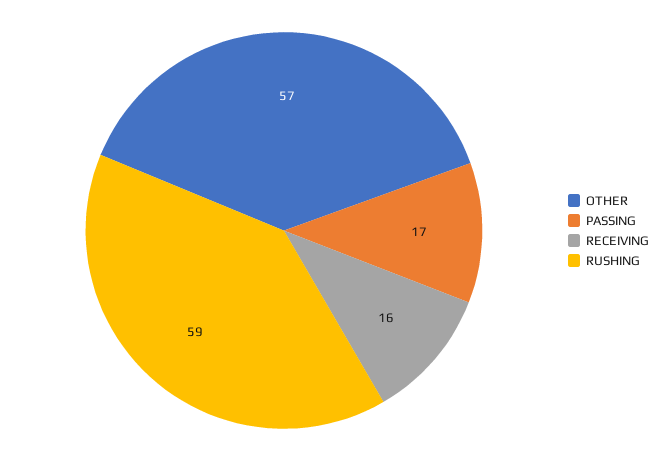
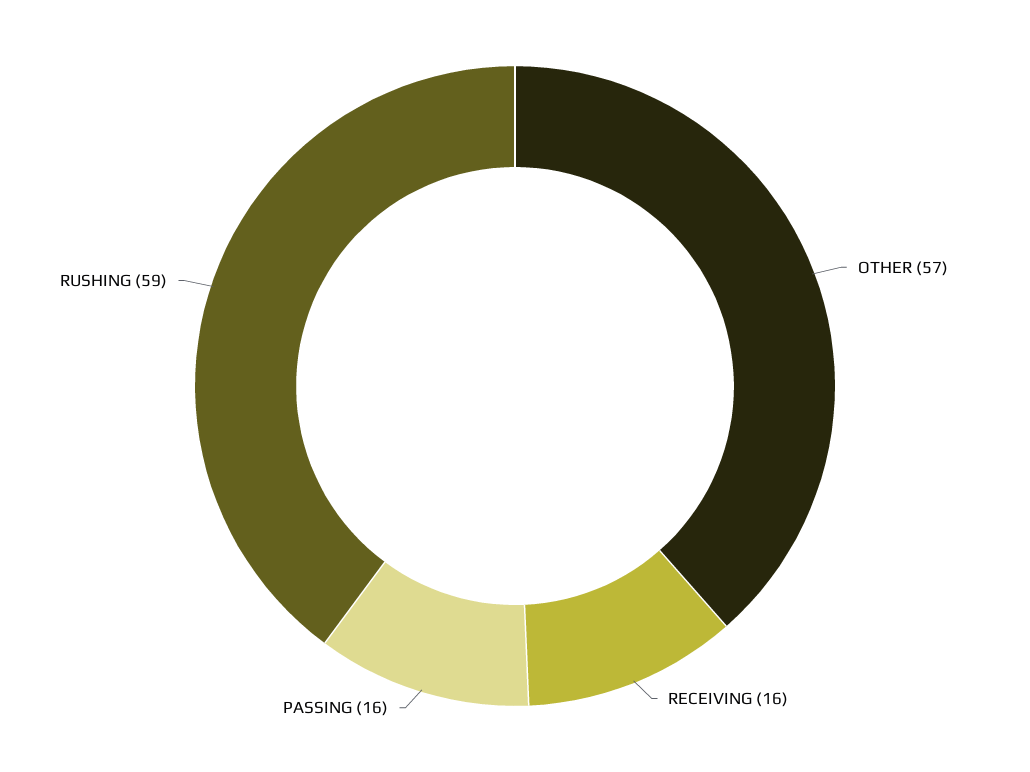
PASSING: 17 -> 16

